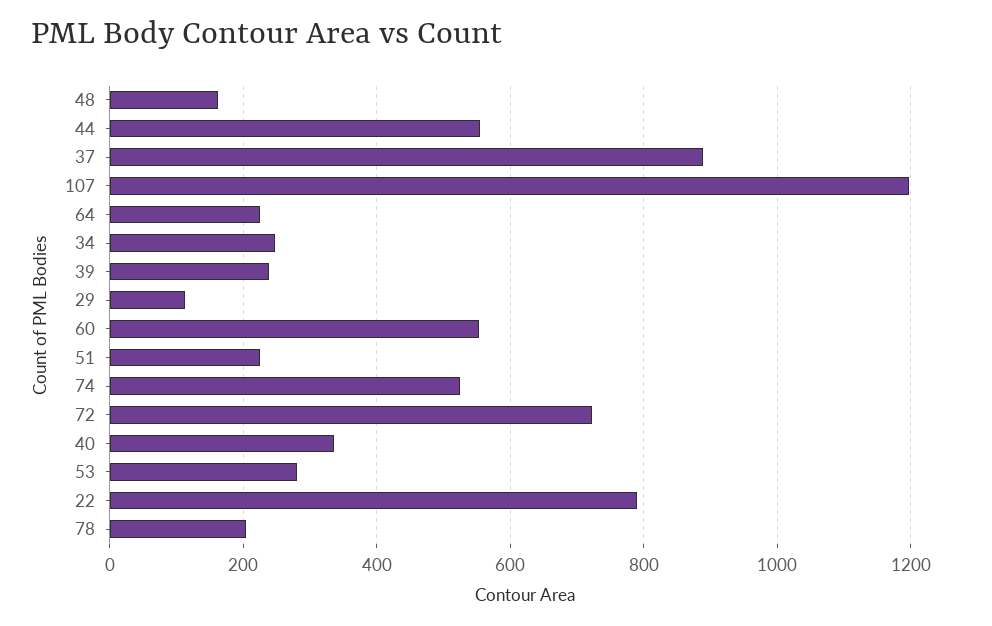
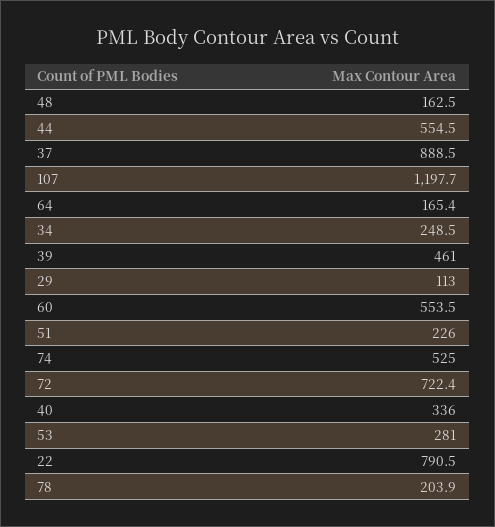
64: 220 -> 165.4
39: 240 -> 461

